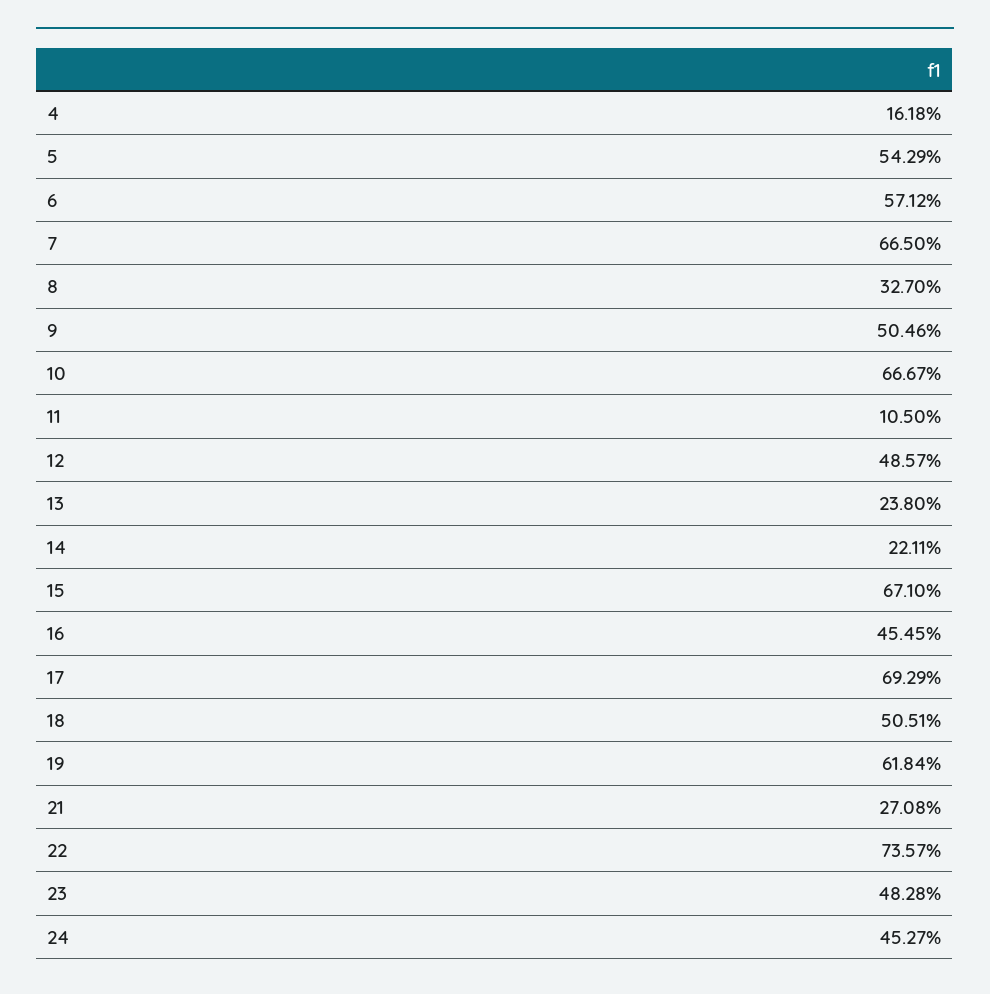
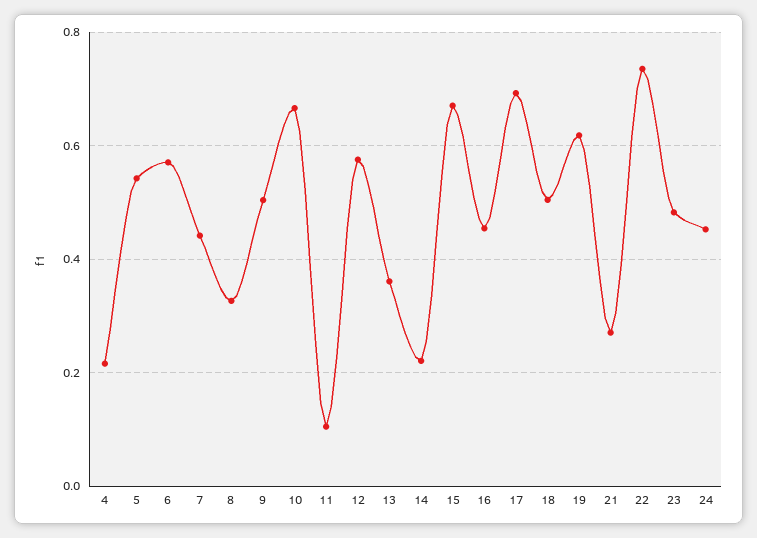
4: 0.1618 -> 0.22
7: 0.665 -> 0.44
12: 0.4857 -> 0.58
13: 0.238 -> 0.36

